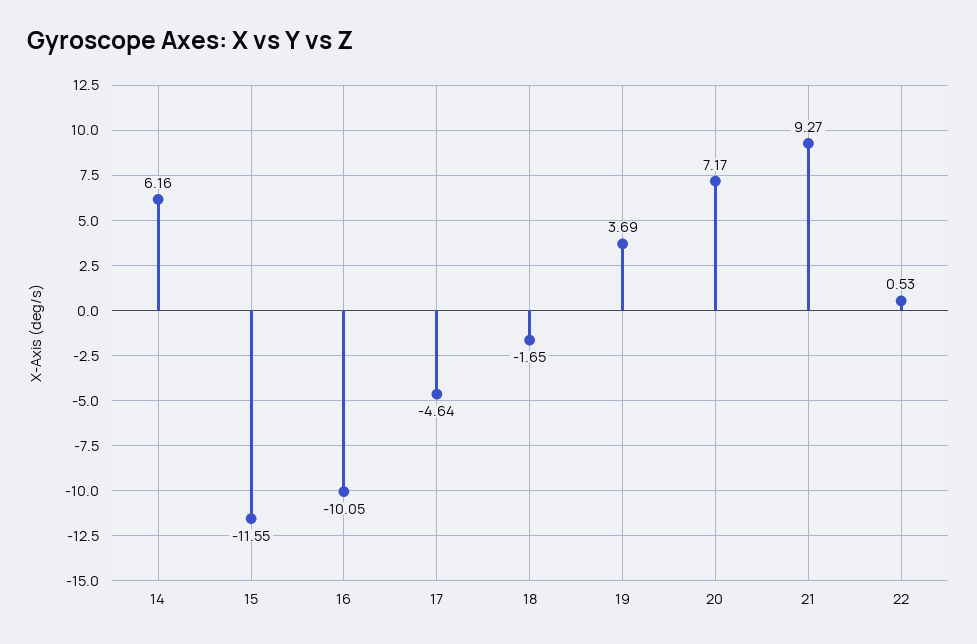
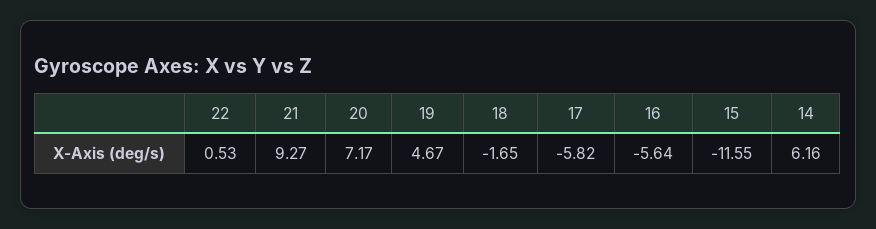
16: -10.05 -> -5.64
17: -4.64 -> -5.82
19: 3.69 -> 4.67

